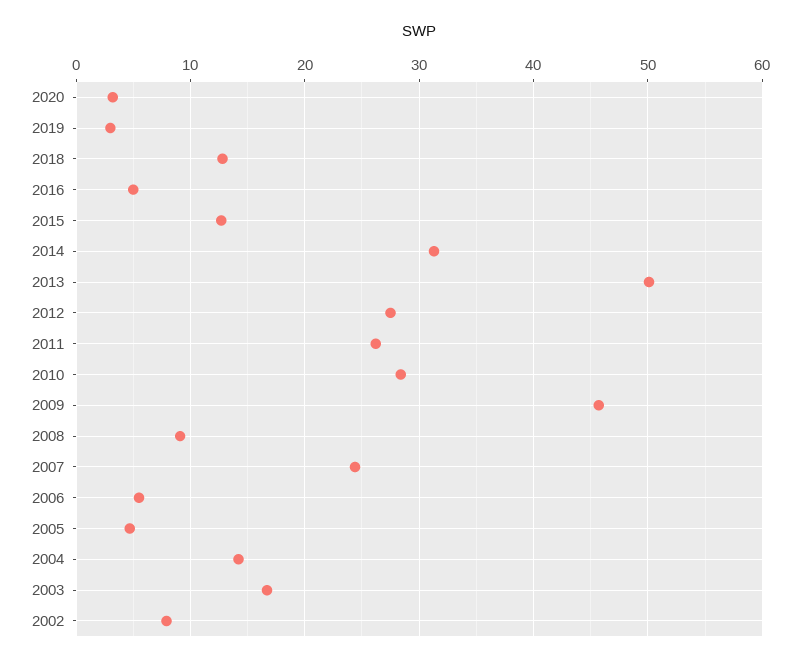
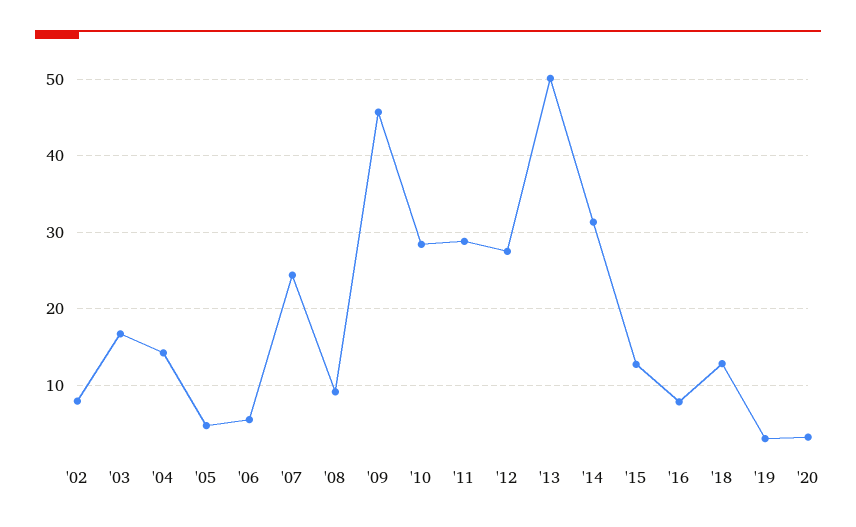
2016: 5 -> 8
2011: 26 -> 29

